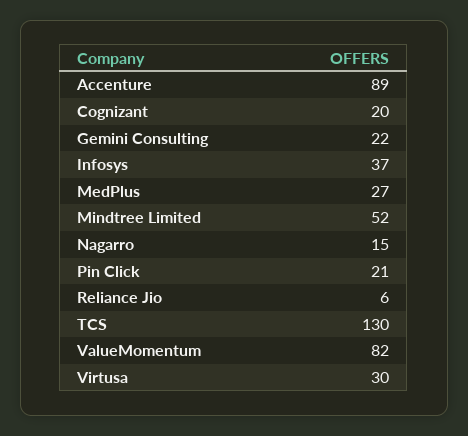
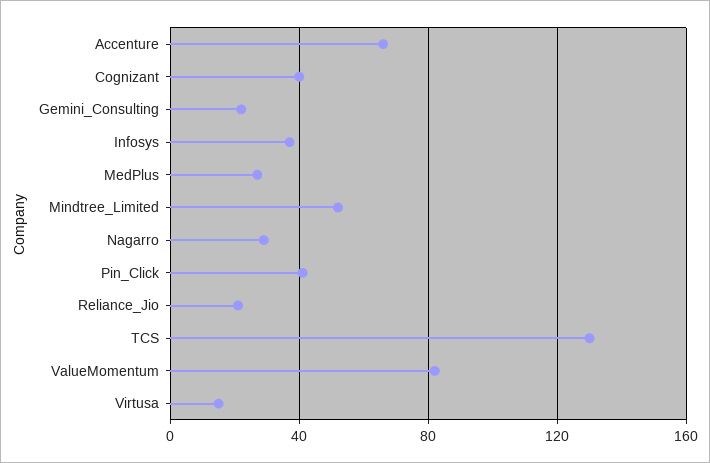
Accenture: 89 -> 65
Cognizant: 20 -> 40
Nagarro: 15 -> 30
Pin Click: 21 -> 40
Reliance Jio: 6 -> 20
Virtusa: 30 -> 15

